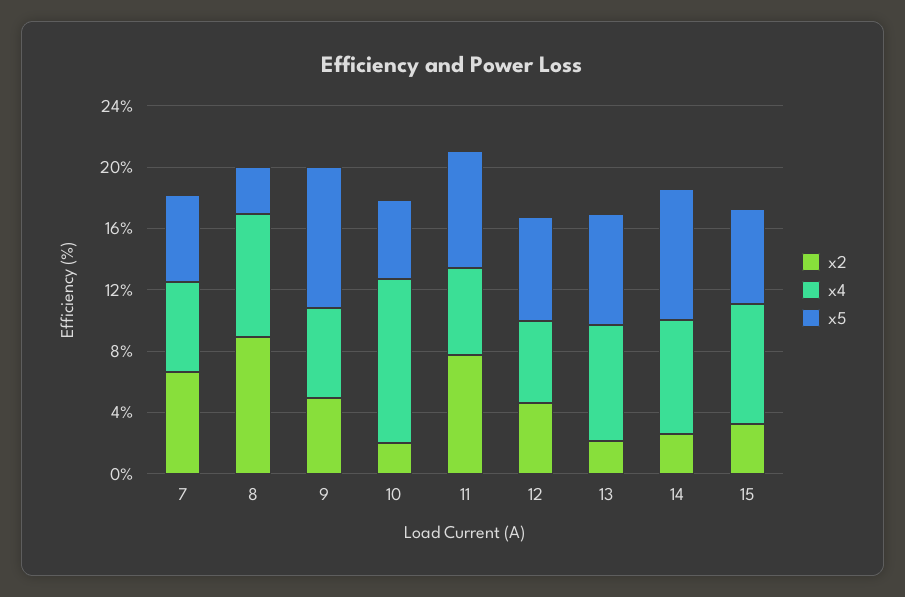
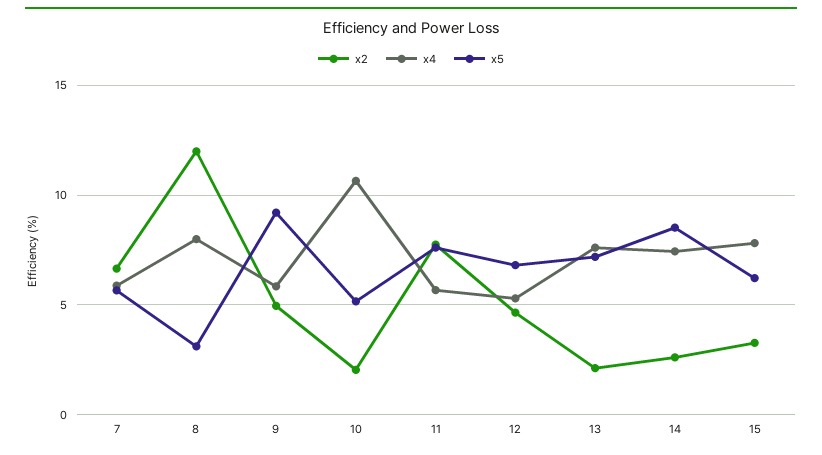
x2, 8: 9 -> 12

